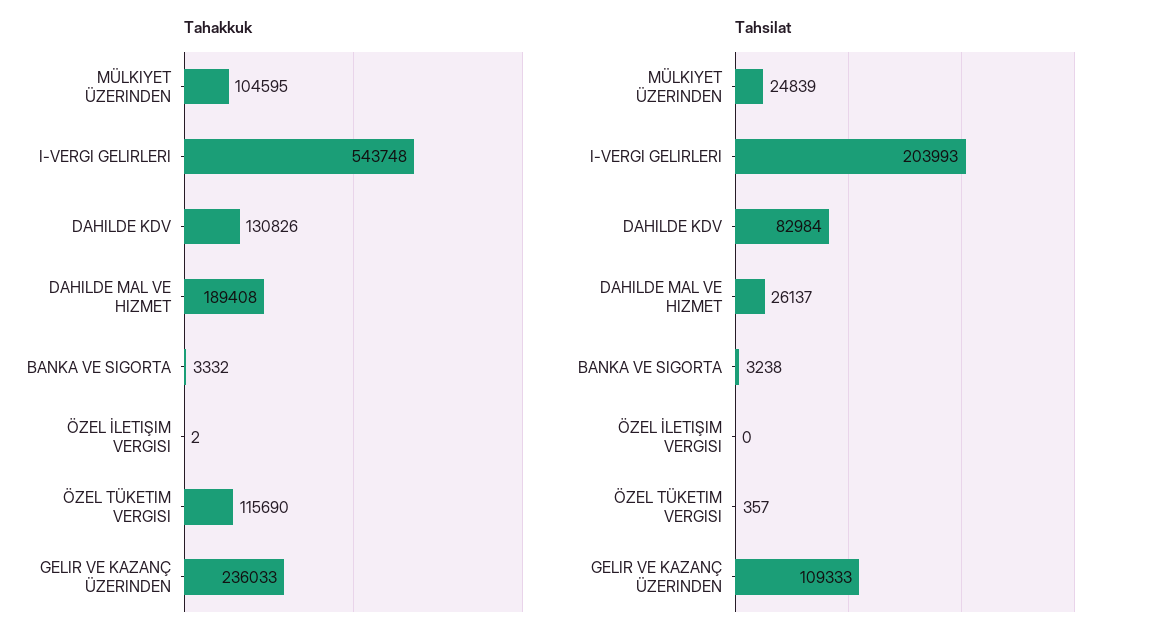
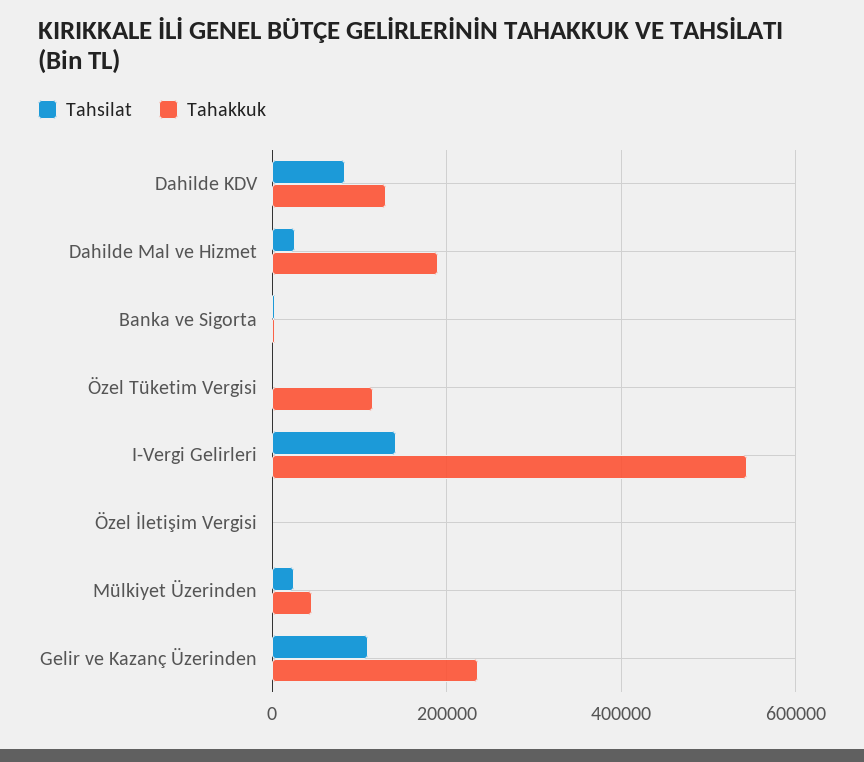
Tahakkuk, MÜLKIYET ÜZERINDEN: 104595 -> 40000
Tahsilat, I-VERGI GELIRLERI: 203993 -> 140000

